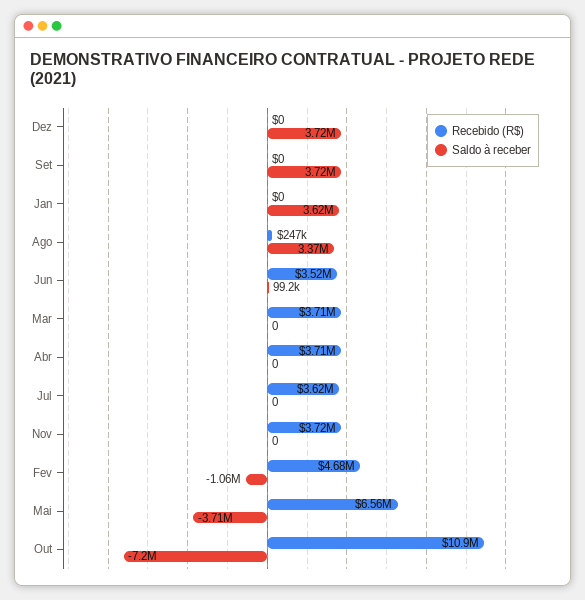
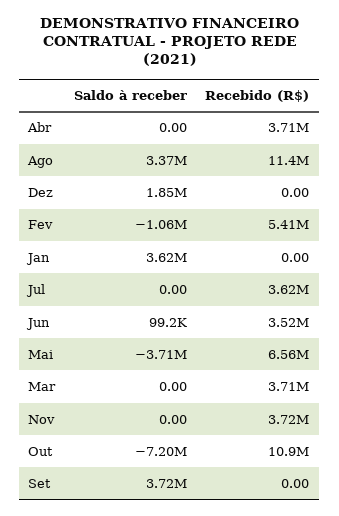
Saldo à receber, Dez: 3720000 -> 1850000
Recebido (R$), Ago: 247000 -> 11400000
Recebido (R$), Fev: 4680000 -> 5410000

